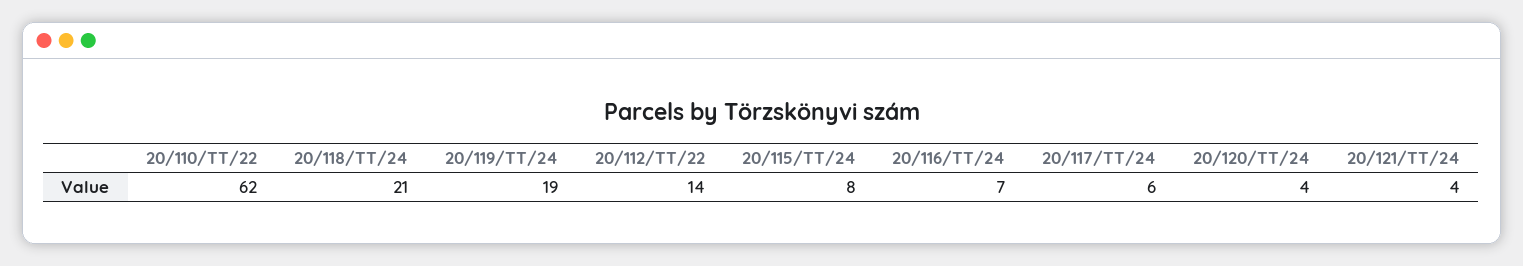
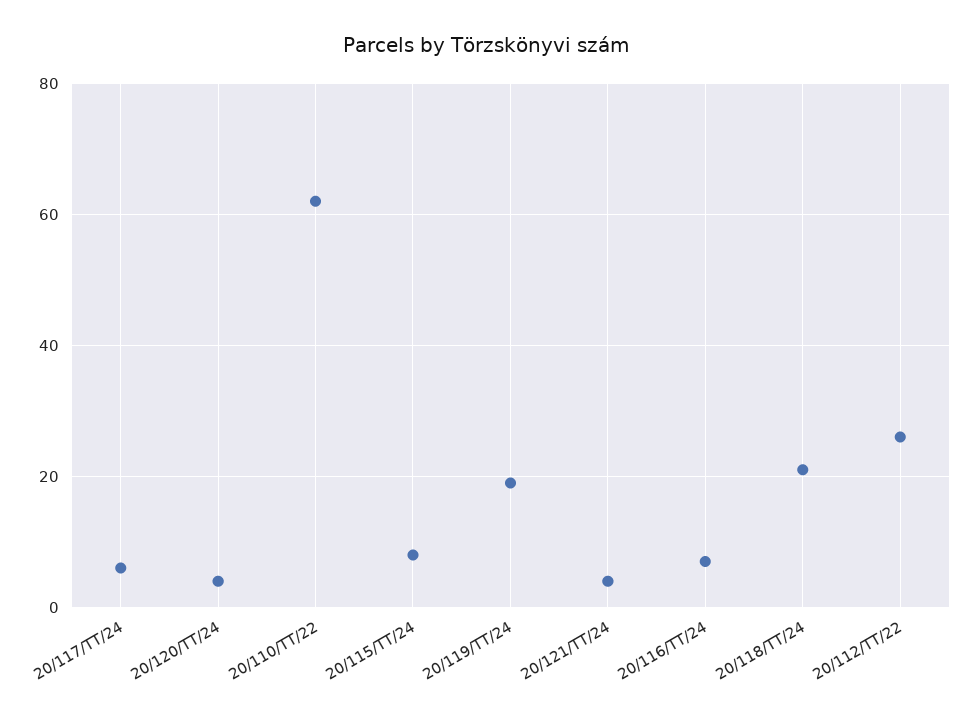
20/112/TT/22: 14 -> 25

